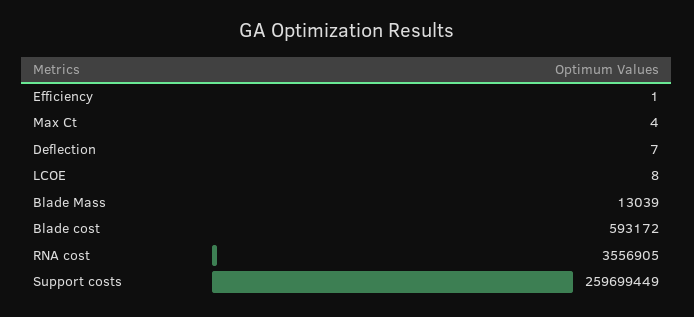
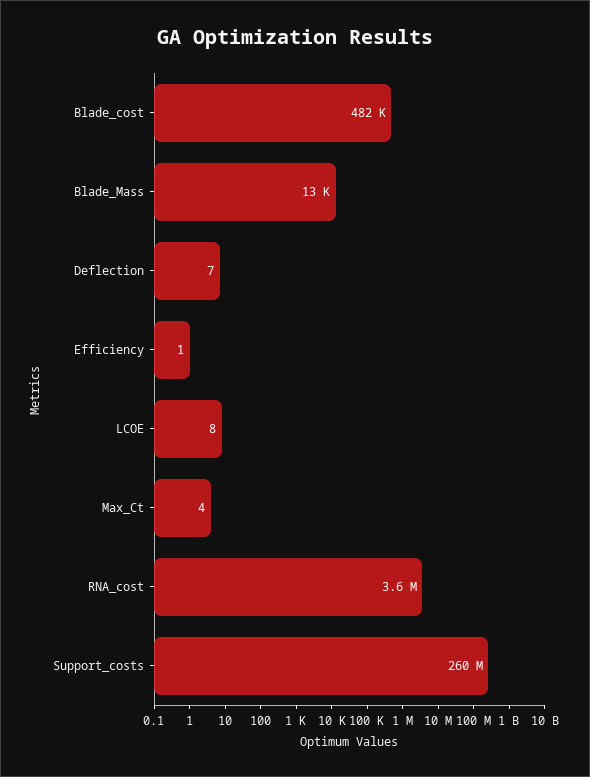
Blade cost: 593172 -> 482000

